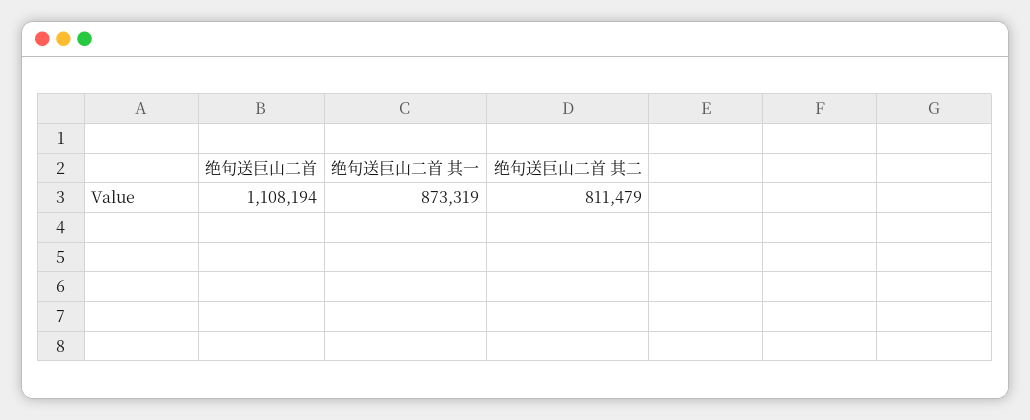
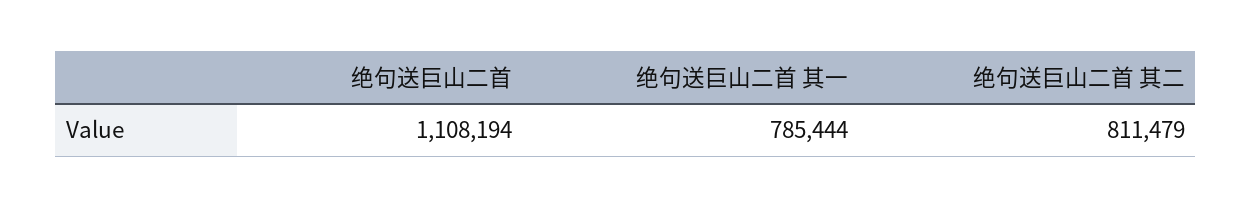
绝句送巨山二首 其一: 873319 -> 785444

